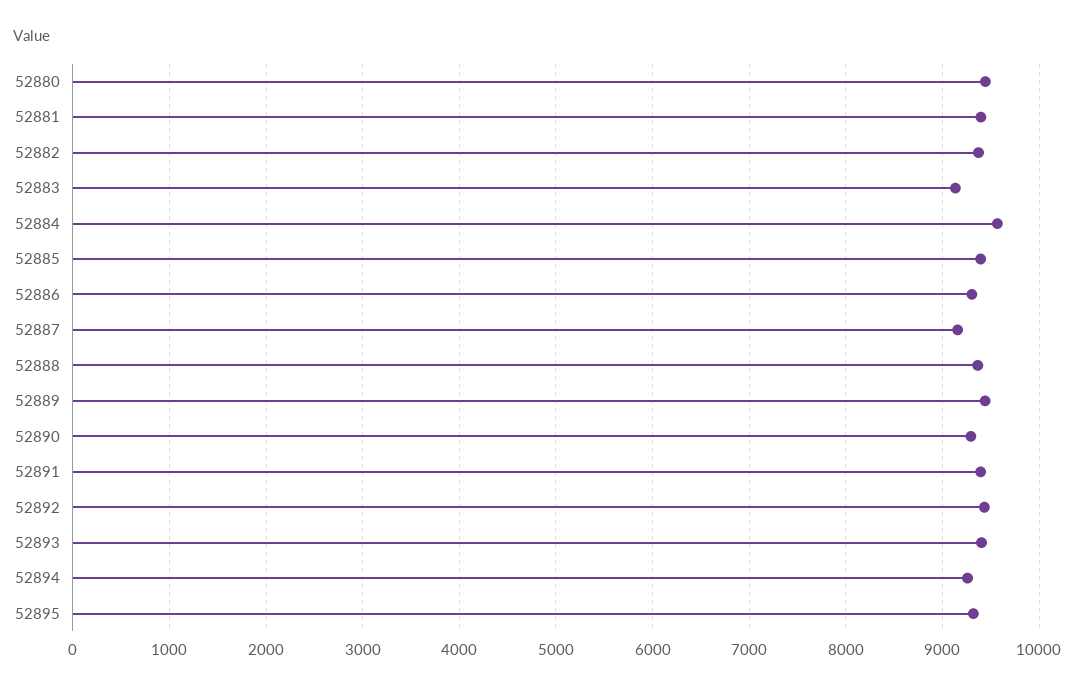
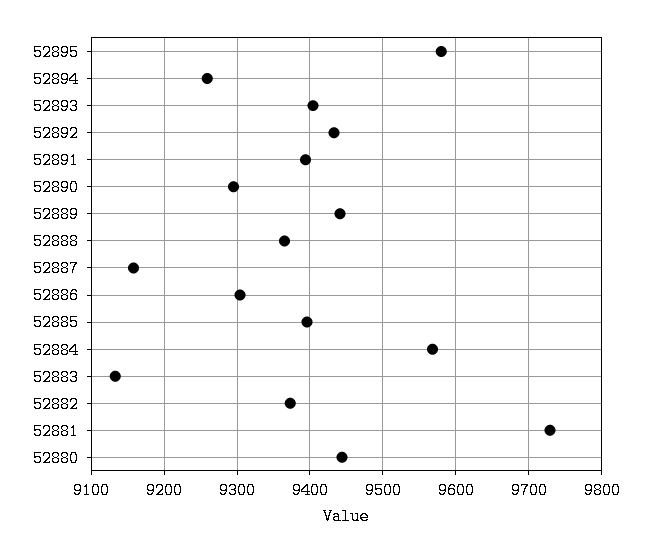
52881: 9400 -> 9730
52895: 9300 -> 9580

